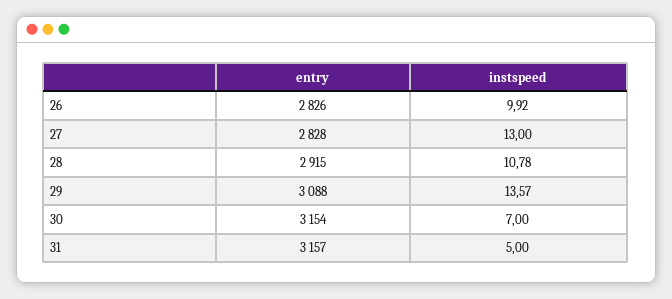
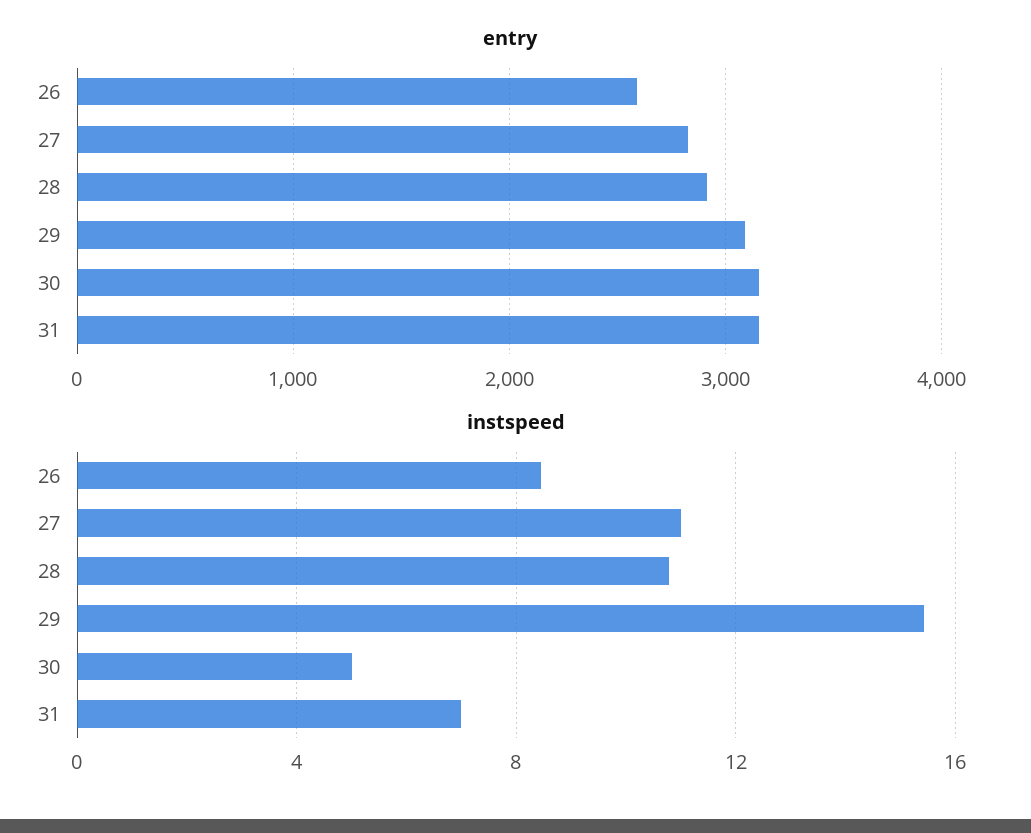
entry, 26: 2826 -> 2600
instspeed, 26: 9.92 -> 8.5
instspeed, 27: 13 -> 11
instspeed, 29: 13.57 -> 15.5
instspeed, 30: 7 -> 5
instspeed, 31: 5 -> 7

